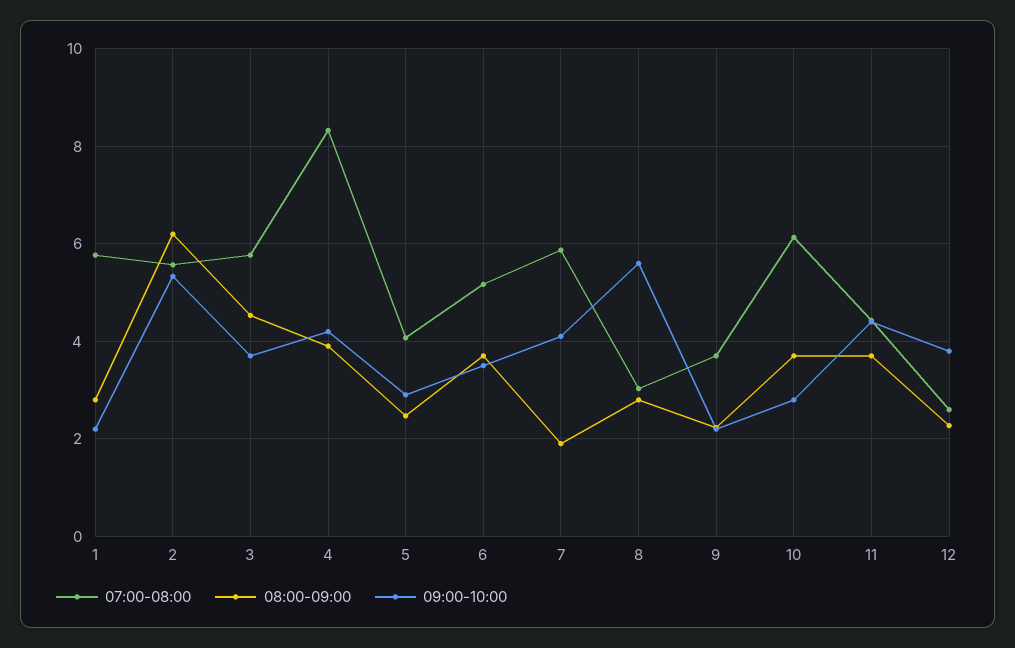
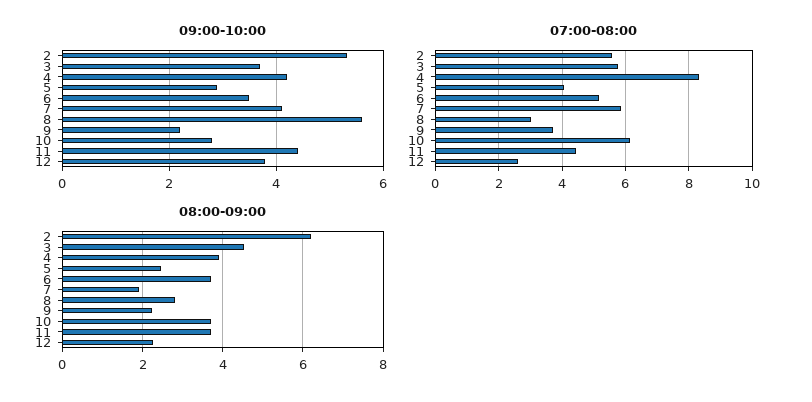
07:00-08:00, 1: 5.8 -> none
08:00-09:00, 1: 2.8 -> none
09:00-10:00, 1: 2.2 -> none

